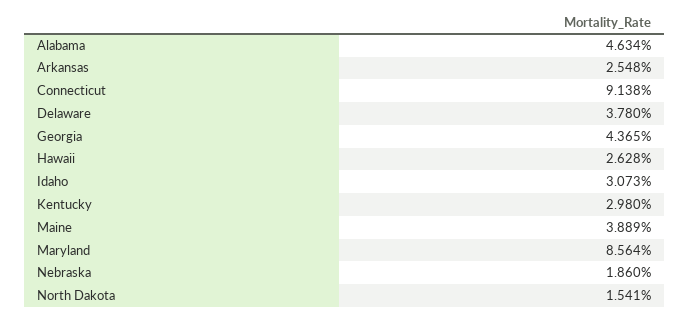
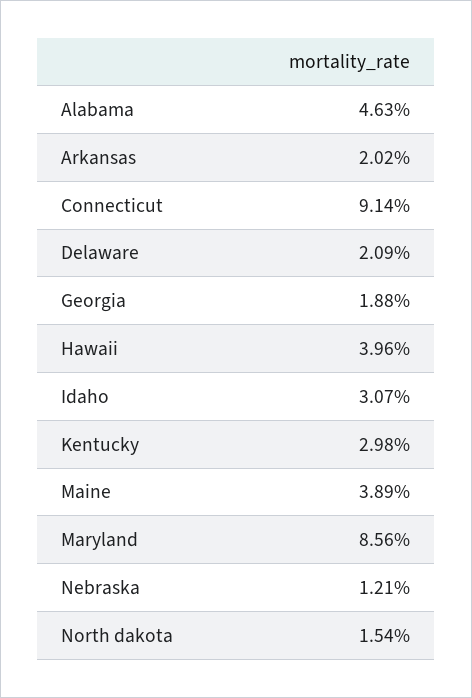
Arkansas: 2.548 -> 2.02
Delaware: 3.78 -> 2.09
Georgia: 4.365 -> 1.88
Hawaii: 2.628 -> 3.96
Nebraska: 1.86 -> 1.21

